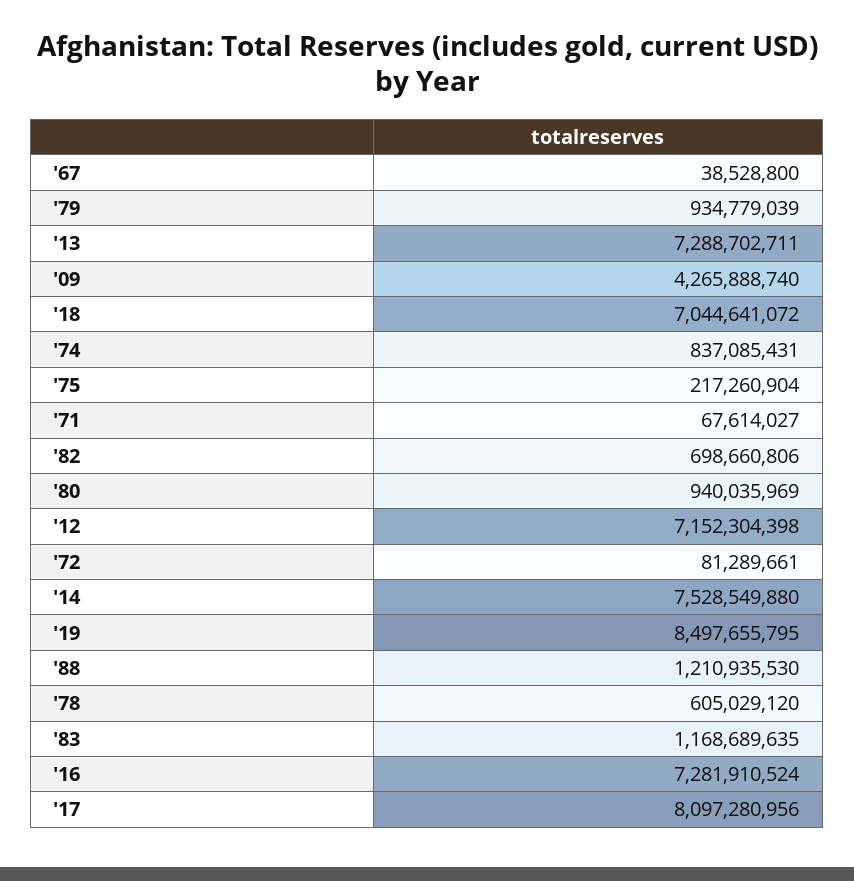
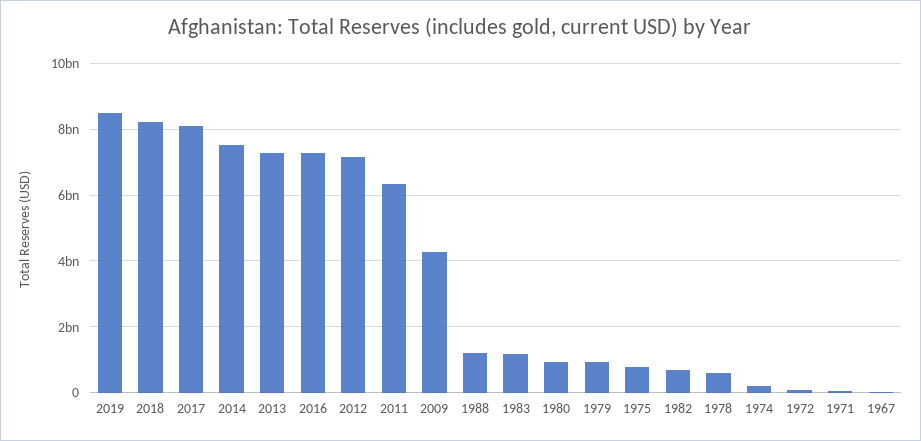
'18: 7044641072 -> 8200000000
'74: 837085431 -> 200000000
'75: 217260904 -> 800000000
2011: none -> 6400000000

